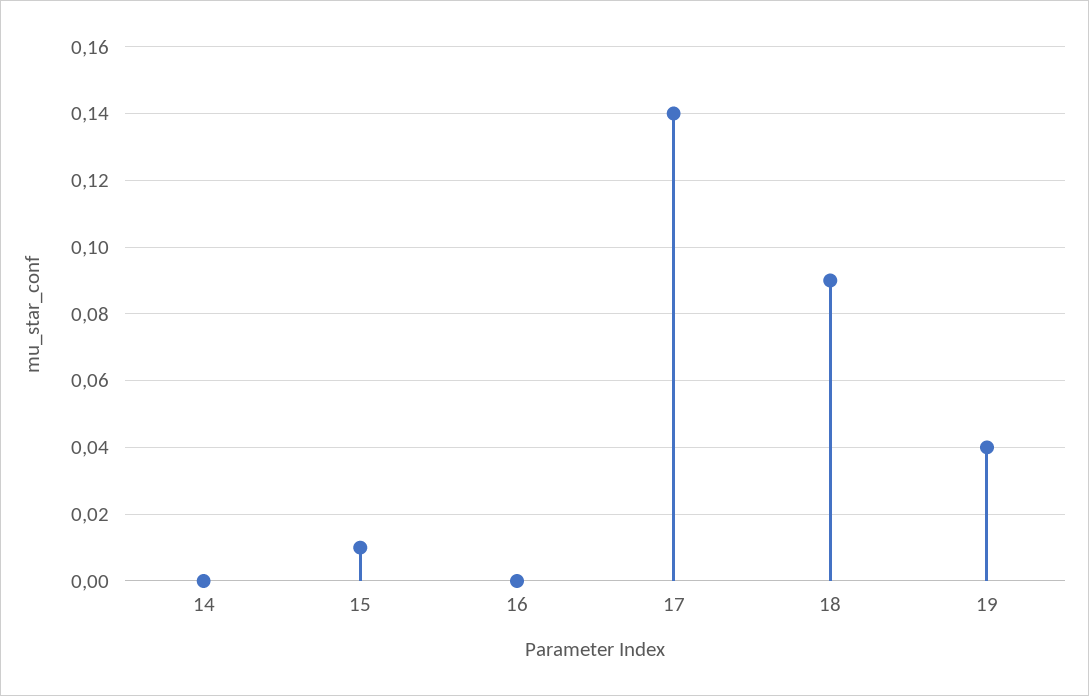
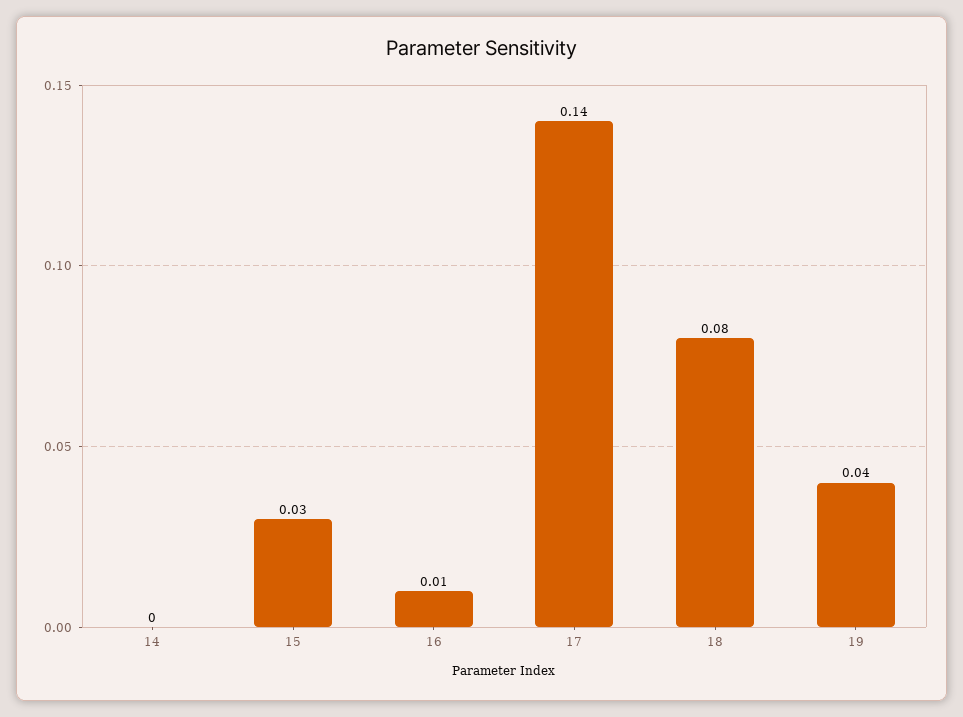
15: 0.01 -> 0.03
16: 0 -> 0.01
18: 0.09 -> 0.08

